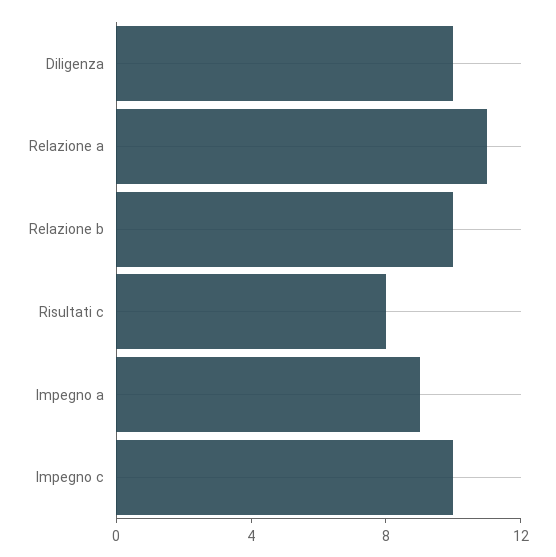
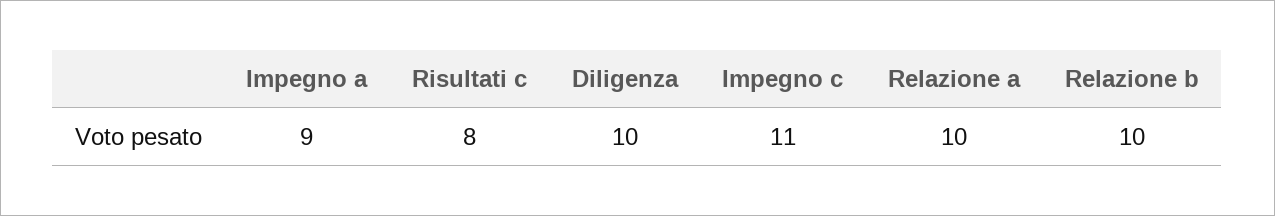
Relazione a: 11 -> 10
Impegno c: 10 -> 11

